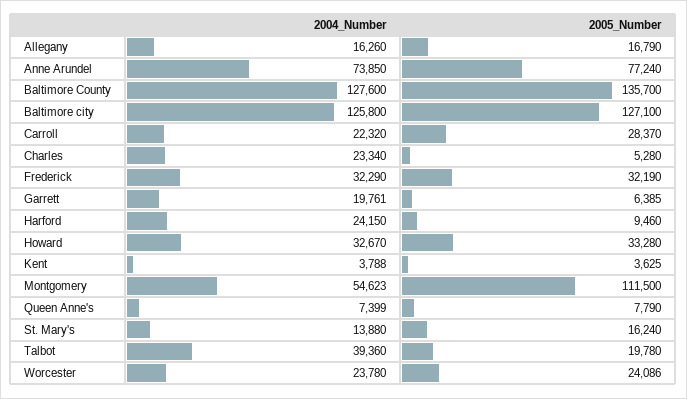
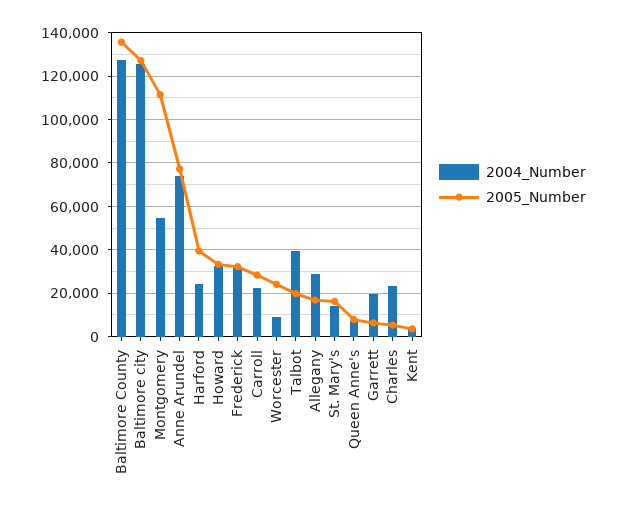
2004_Number, Allegany: 16260 -> 30000
2005_Number, Harford: 9460 -> 40000
2004_Number, Worcester: 23780 -> 10000

